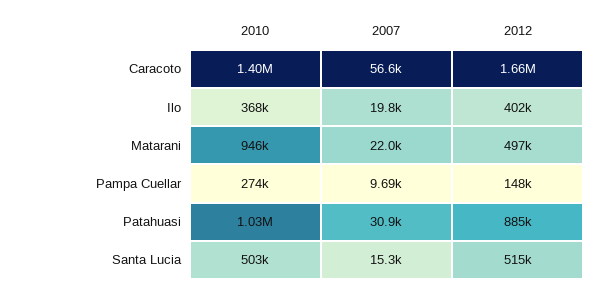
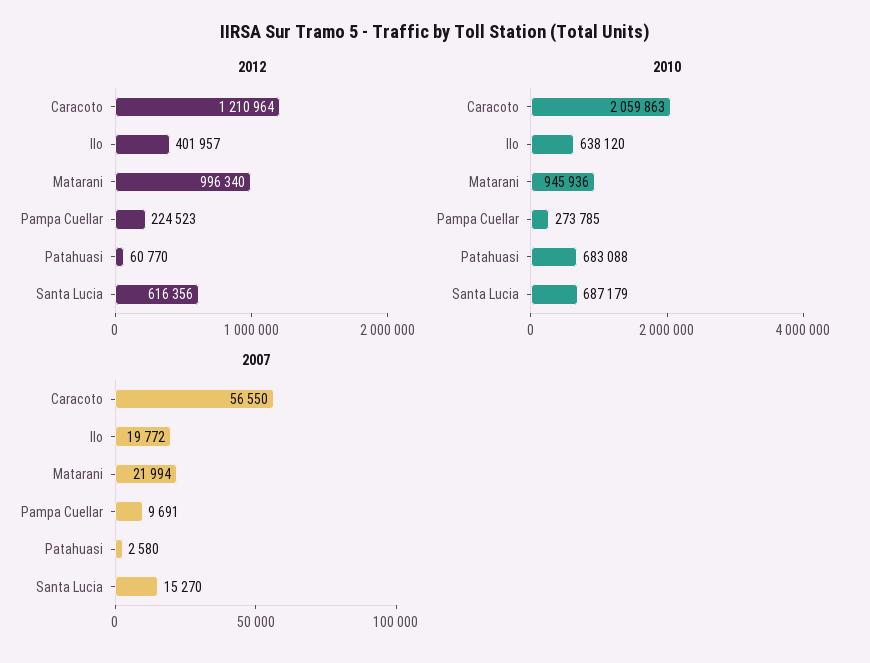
2010, Caracoto: 1400000 -> 2059863
2012, Caracoto: 1660000 -> 1210964
2010, Ilo: 368000 -> 638120
2012, Matarani: 497000 -> 996340
2012, Pampa Cuellar: 148000 -> 224523
2010, Patahuasi: 1030000 -> 683088
2007, Patahuasi: 30900 -> 2580
2012, Patahuasi: 885000 -> 60770
2010, Santa Lucia: 503000 -> 687179
2012, Santa Lucia: 515000 -> 616356

